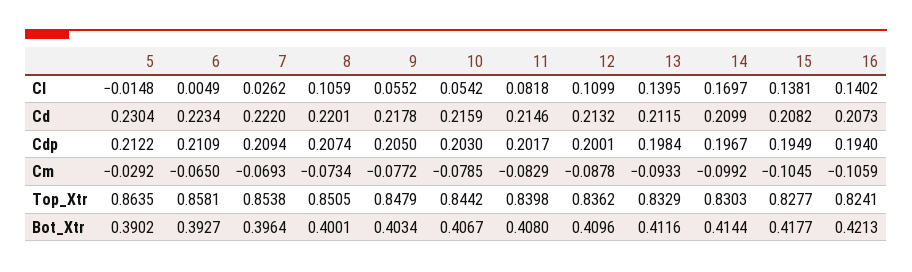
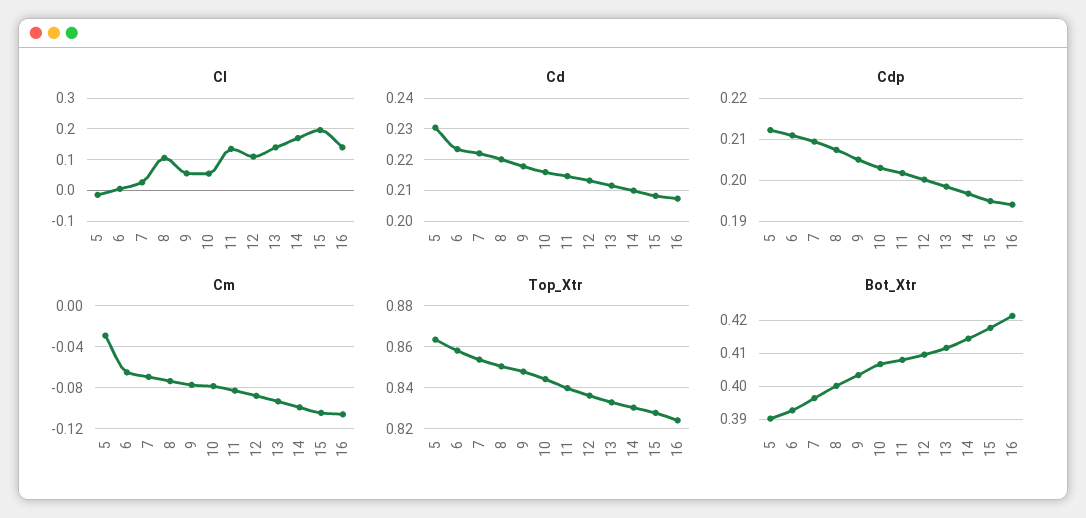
Cl, 11: 0.0818 -> 0.14
Cl, 15: 0.1381 -> 0.2

